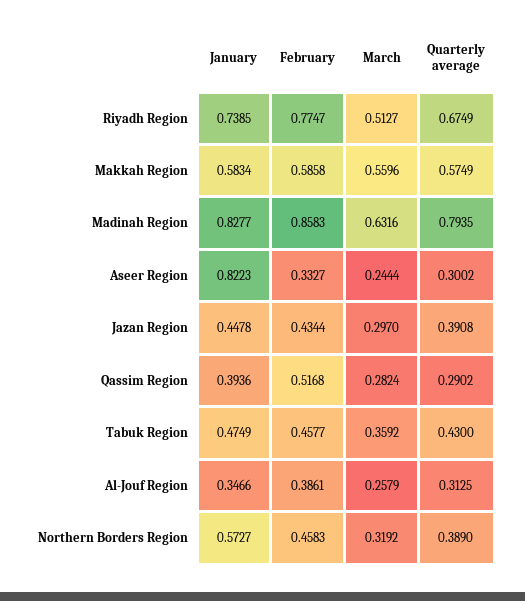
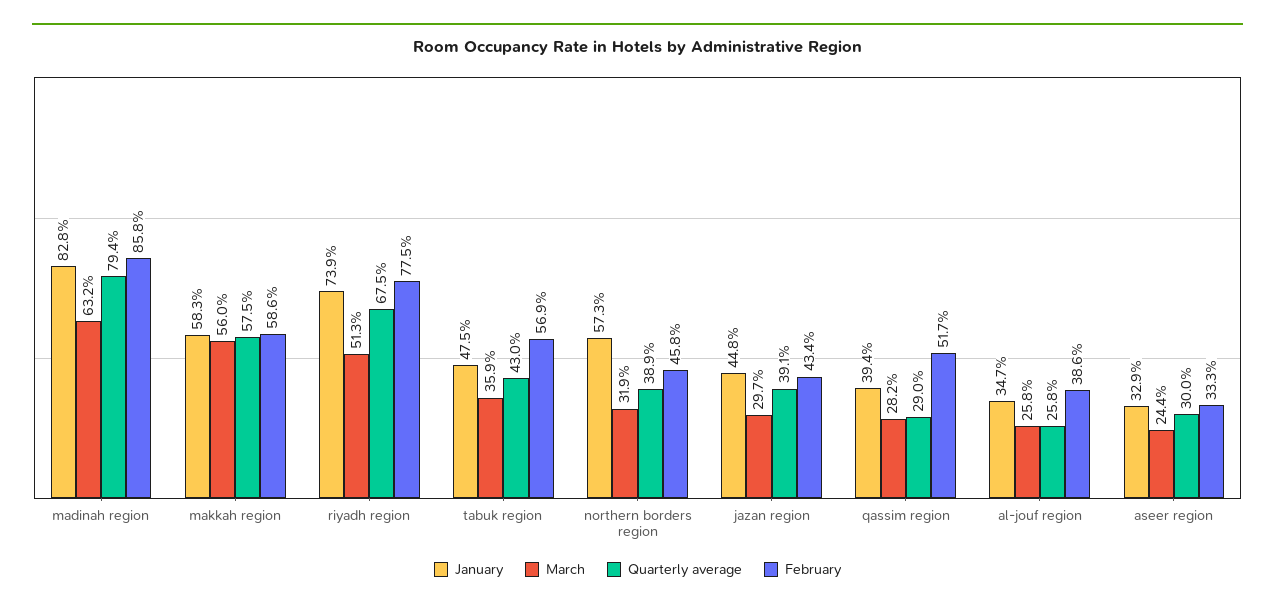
January, Aseer Region: 0.8223 -> 0.329
February, Tabuk Region: 0.4577 -> 0.569
Quarterly average, Al-Jouf Region: 0.3125 -> 0.258

